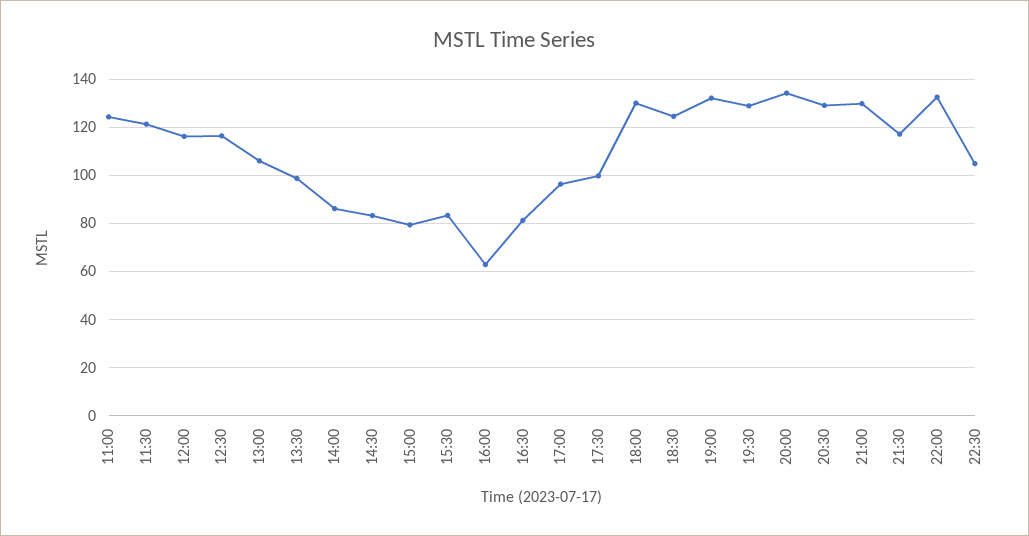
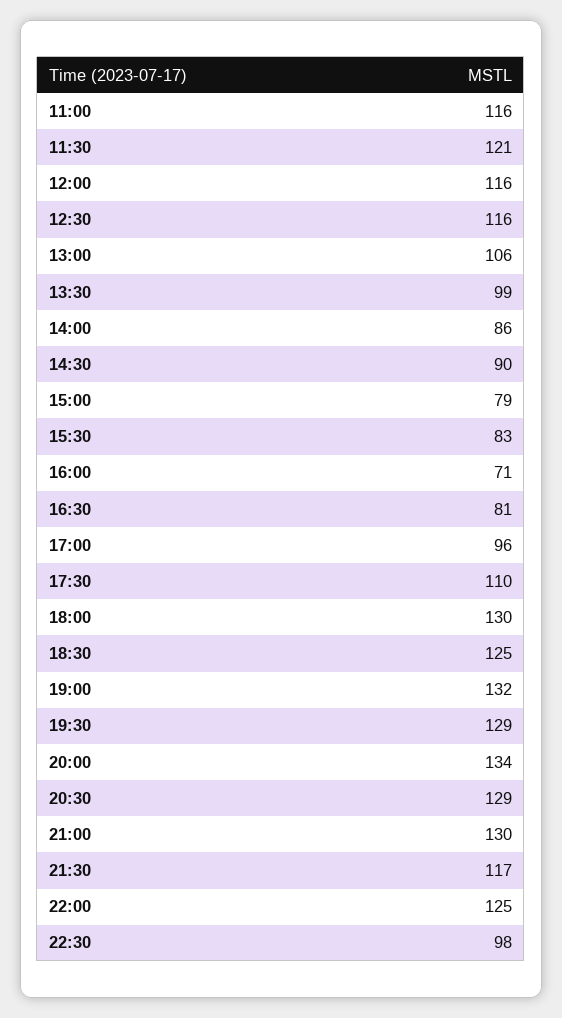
11:00: 125 -> 116
14:30: 82.5 -> 90
16:00: 62.5 -> 71
17:30: 100 -> 110
22:00: 132.5 -> 125
22:30: 105 -> 98

